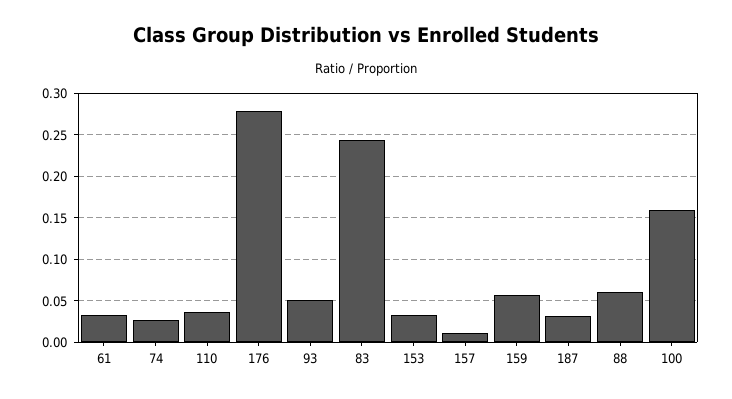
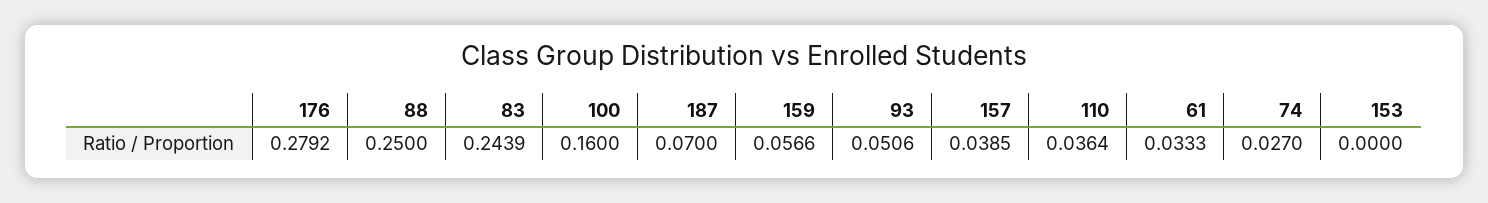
153: 0.03 -> 0
157: 0.01 -> 0.0385
187: 0.03 -> 0.07
88: 0.06 -> 0.25

